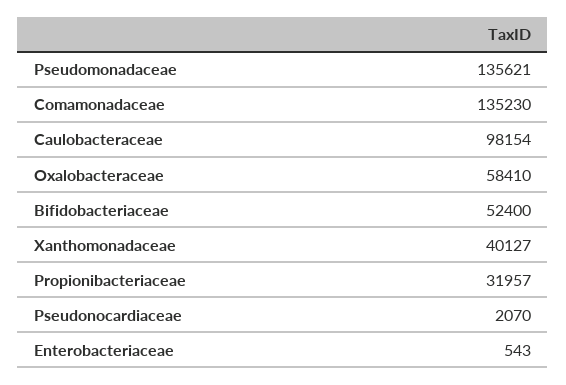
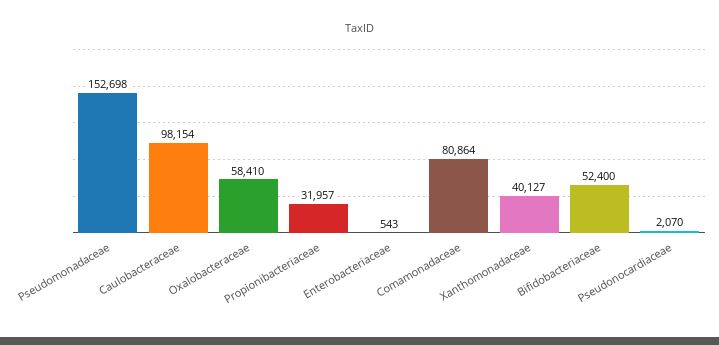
Pseudomonadaceae: 135621 -> 152698
Comamonadaceae: 135230 -> 80864

